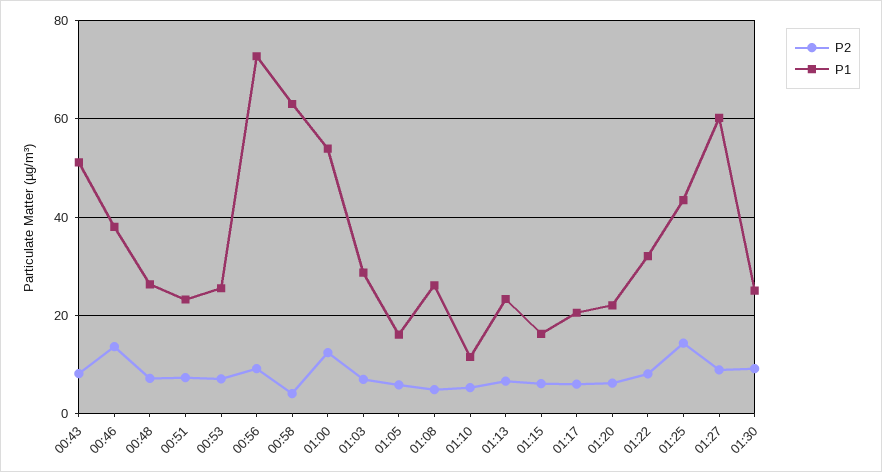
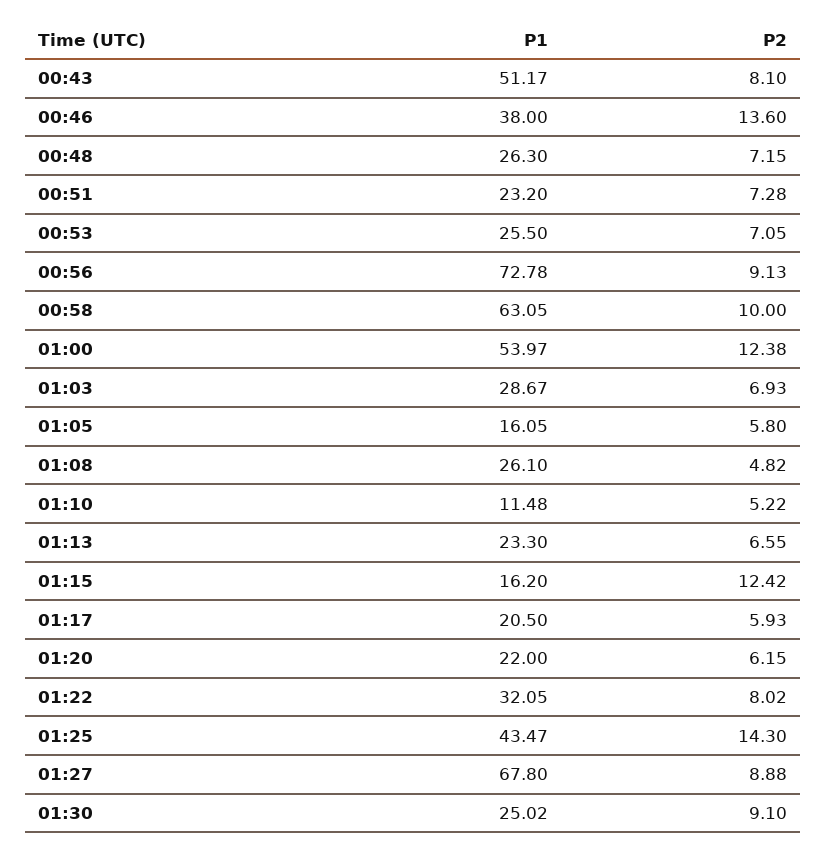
P2, 00:58: 4 -> 10
P2, 01:15: 6 -> 12.42
P1, 01:27: 60 -> 67.8

